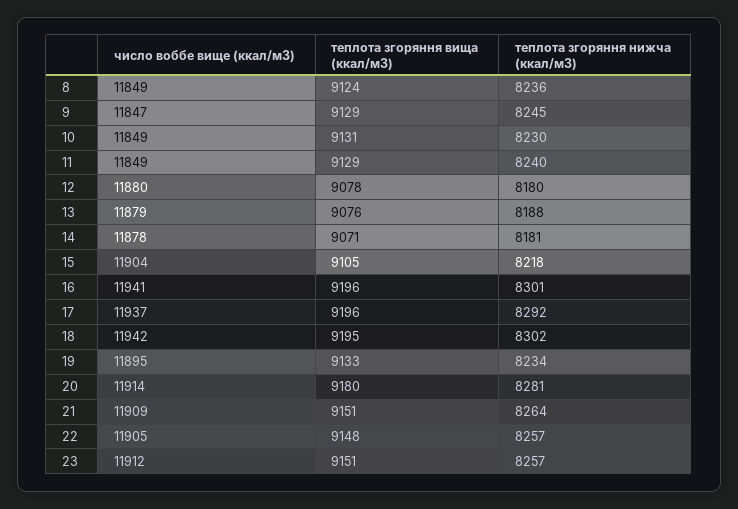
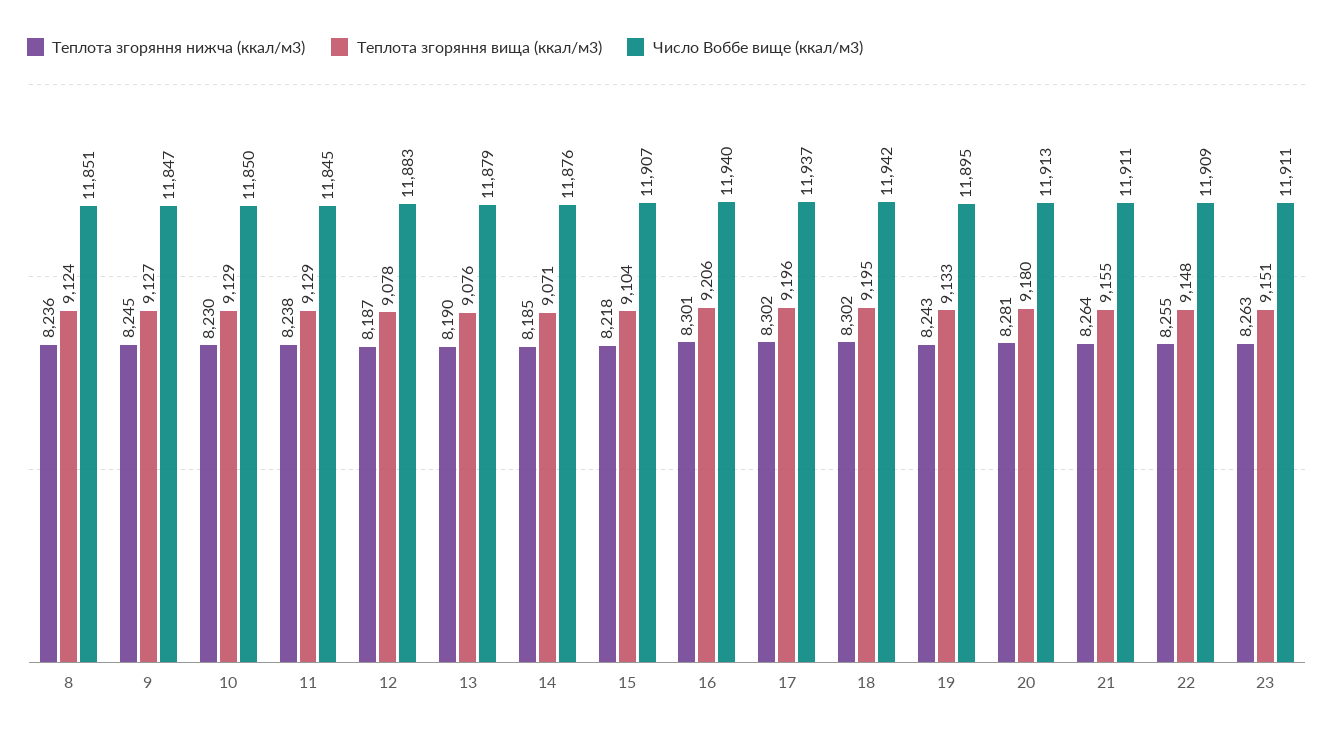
число воббе вище (ккал/м3), 8: 11849 -> 11851
теплота згоряння вища (ккал/м3), 9: 9129 -> 9127
число воббе вище (ккал/м3), 10: 11849 -> 11850
теплота згоряння вища (ккал/м3), 10: 9131 -> 9129
число воббе вище (ккал/м3), 11: 11849 -> 11845
теплота згоряння нижча (ккал/м3), 11: 8240 -> 8238
число воббе вище (ккал/м3), 12: 11880 -> 11883
теплота згоряння нижча (ккал/м3), 12: 8180 -> 8187
теплота згоряння нижча (ккал/м3), 13: 8188 -> 8190
число воббе вище (ккал/м3), 14: 11878 -> 11876
теплота згоряння нижча (ккал/м3), 14: 8181 -> 8185
число воббе вище (ккал/м3), 15: 11904 -> 11907
теплота згоряння вища (ккал/м3), 15: 9105 -> 9104
число воббе вище (ккал/м3), 16: 11941 -> 11940
теплота згоряння вища (ккал/м3), 16: 9196 -> 9206
теплота згоряння нижча (ккал/м3), 17: 8292 -> 8302
теплота згоряння нижча (ккал/м3), 19: 8234 -> 8243
число воббе вище (ккал/м3), 20: 11914 -> 11913
число воббе вище (ккал/м3), 21: 11909 -> 11911
теплота згоряння вища (ккал/м3), 21: 9151 -> 9155
число воббе вище (ккал/м3), 22: 11905 -> 11909
теплота згоряння нижча (ккал/м3), 22: 8257 -> 8255
число воббе вище (ккал/м3), 23: 11912 -> 11911
теплота згоряння нижча (ккал/м3), 23: 8257 -> 8263

